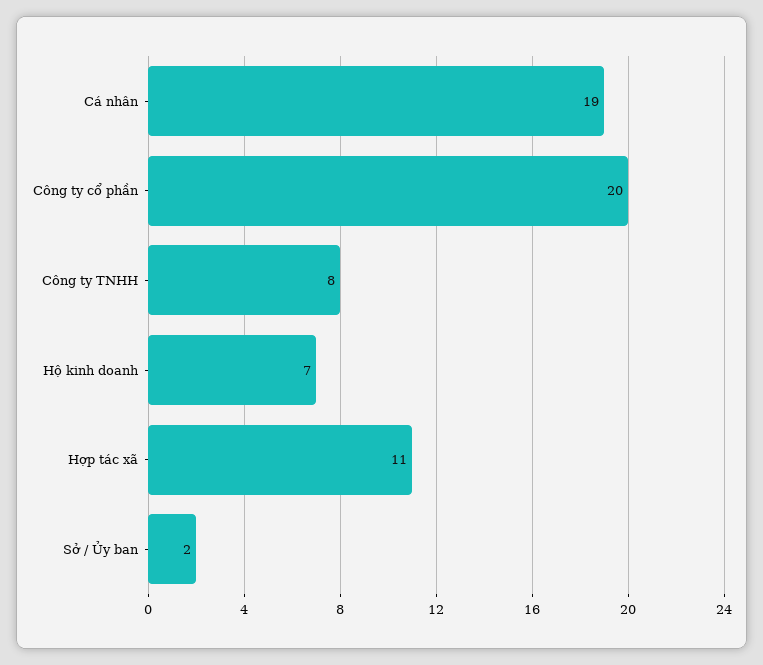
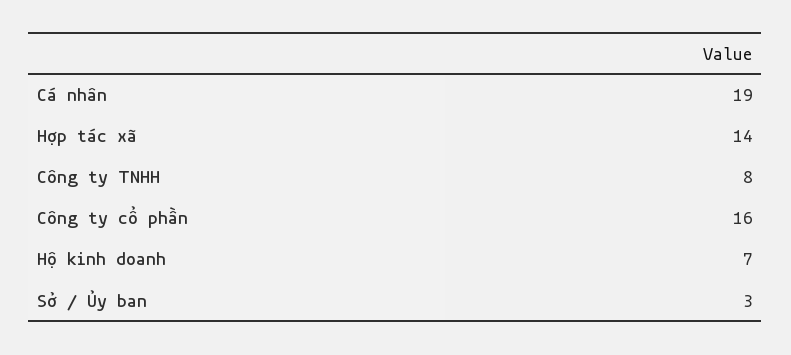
Công ty cổ phần: 20 -> 16
Hợp tác xã: 11 -> 14
Sở / Ủy ban: 2 -> 3

